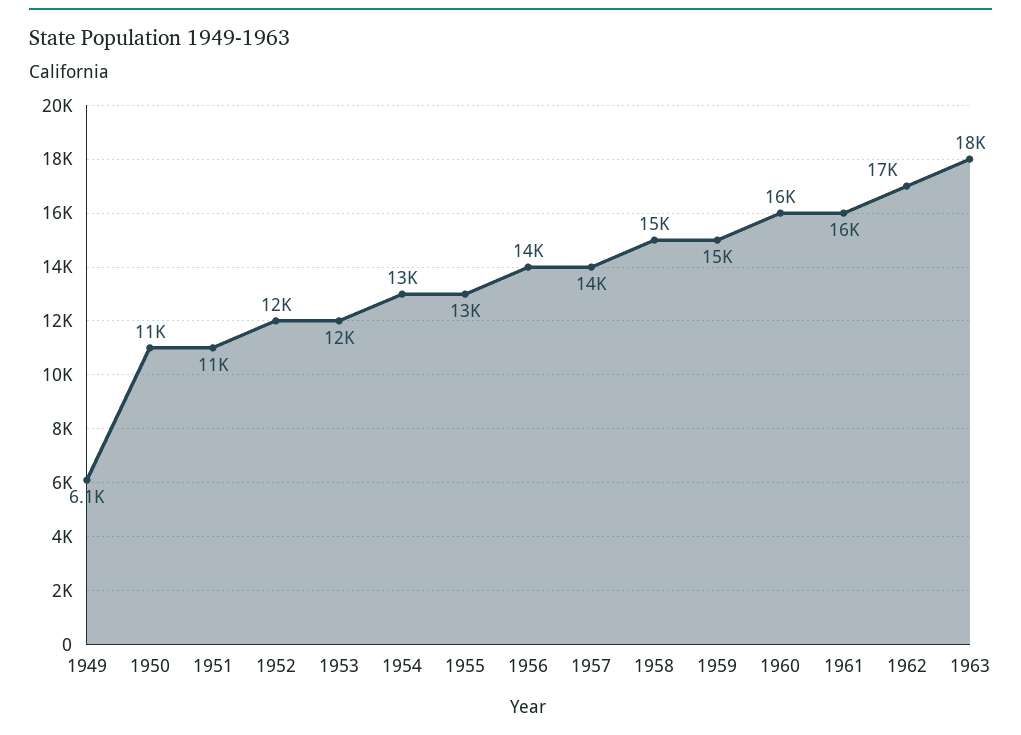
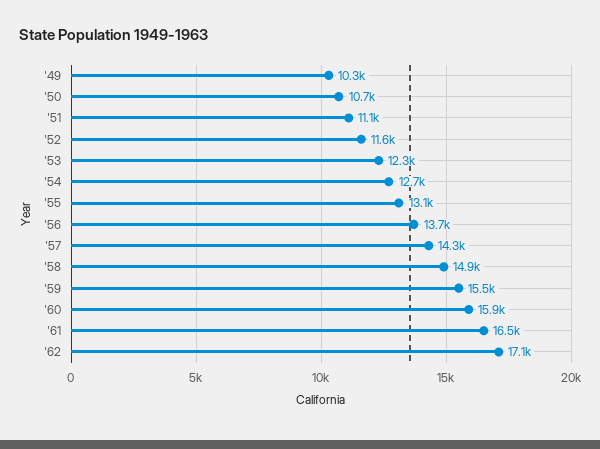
1949: 6100 -> 10300
1963: 18000 -> none

